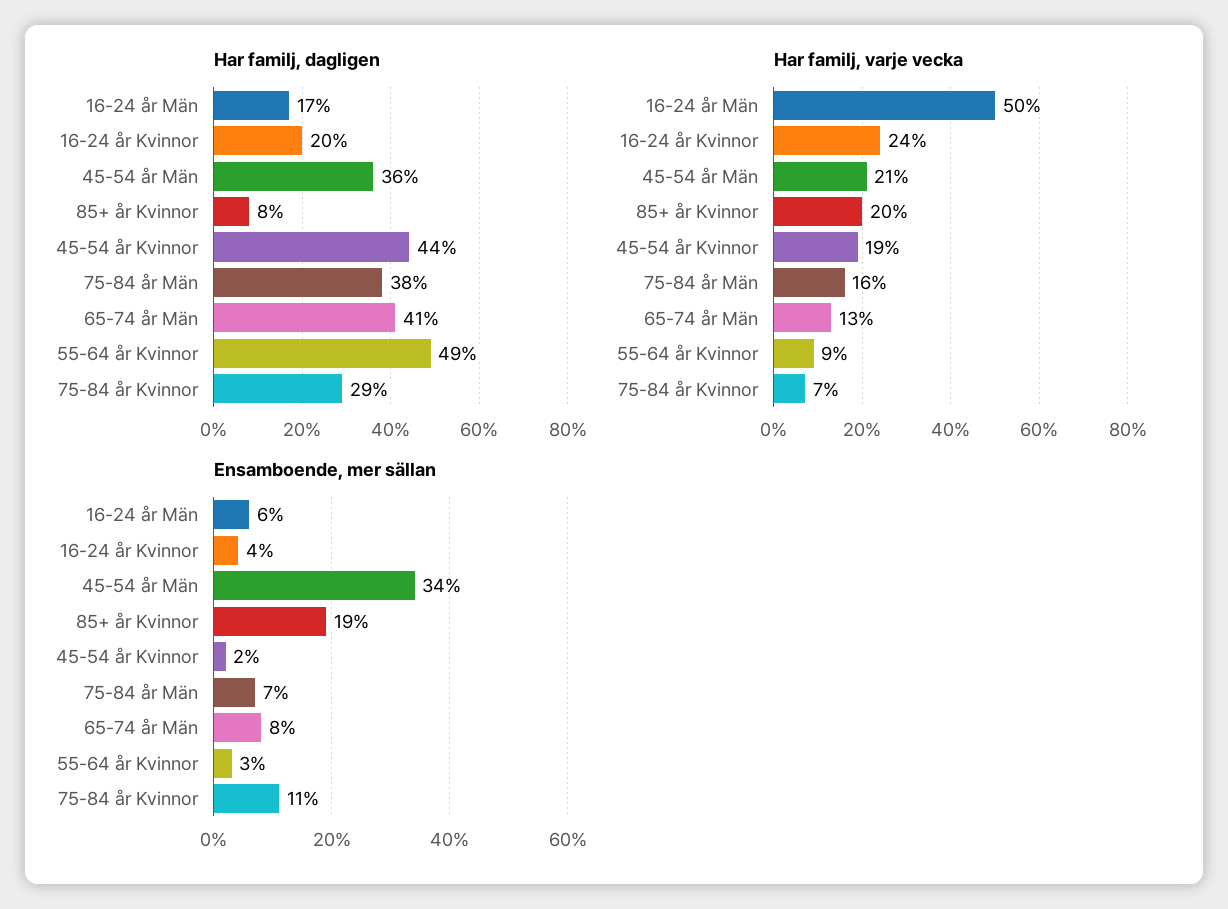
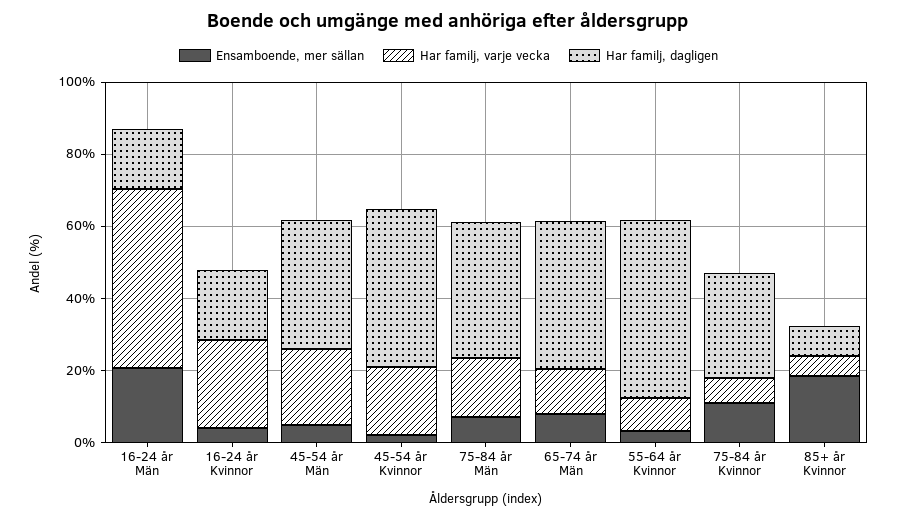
Har familj, varje vecka, 85+ år Kvinnor: 20 -> 5
Ensamboende, mer sällan, 16-24 år Män: 6 -> 20
Ensamboende, mer sällan, 45-54 år Män: 34 -> 5

